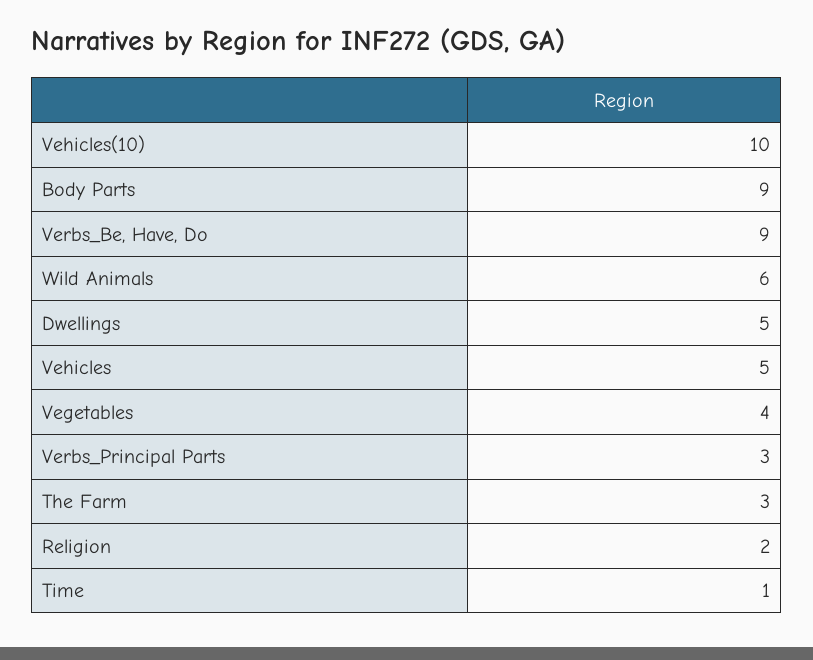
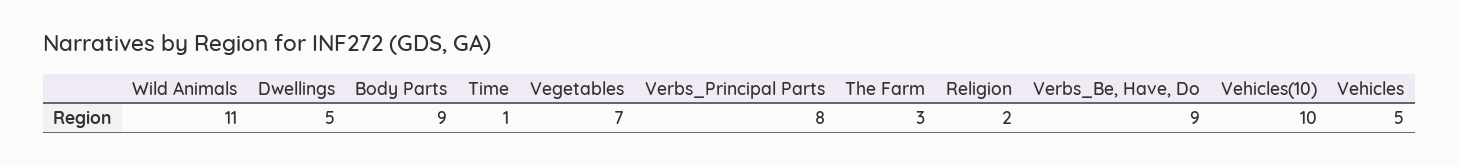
Wild Animals: 6 -> 11
Vegetables: 4 -> 7
Verbs_Principal Parts: 3 -> 8

